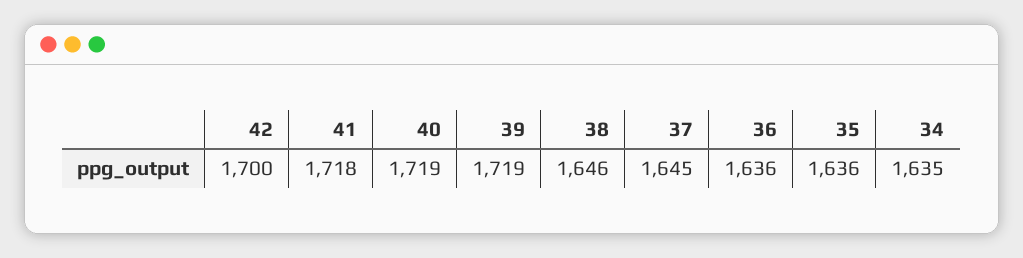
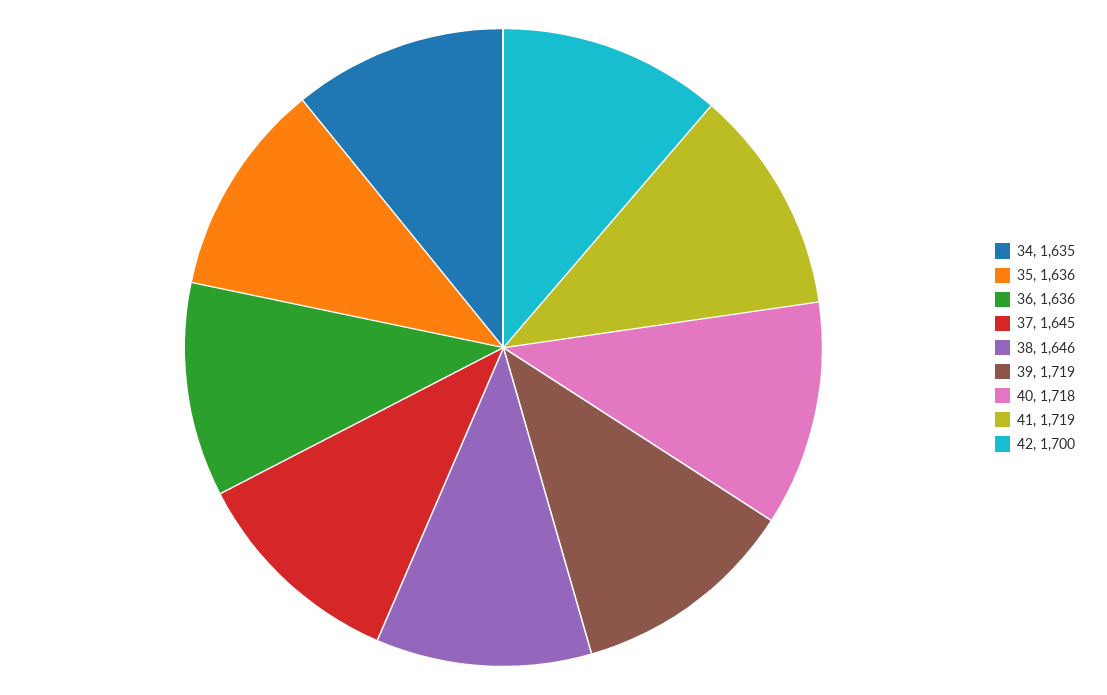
41: 1718 -> 1719
40: 1719 -> 1718

